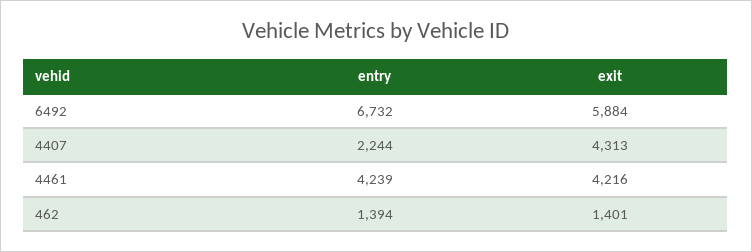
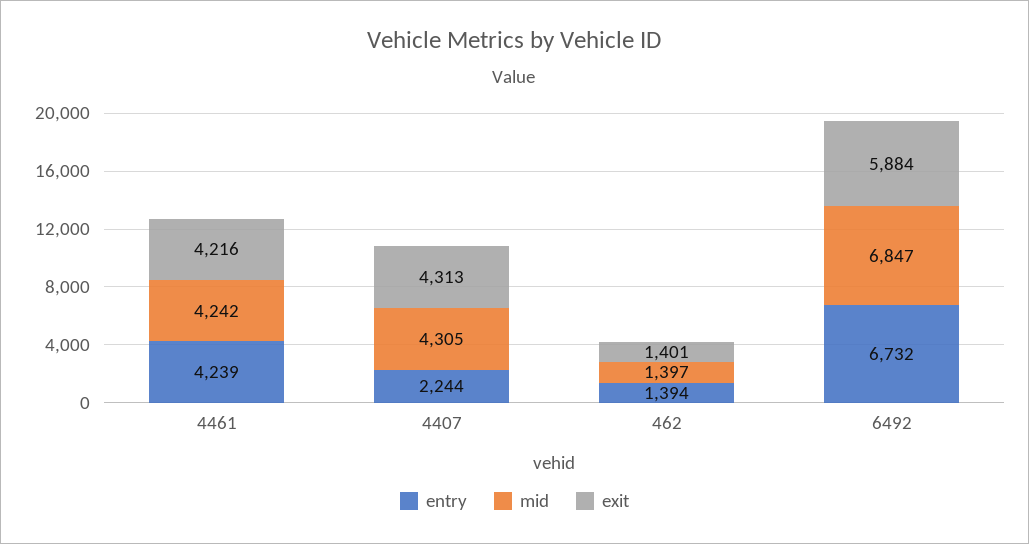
mid, 4461: none -> 4242
mid, 4407: none -> 4305
mid, 462: none -> 1397
mid, 6492: none -> 6847

